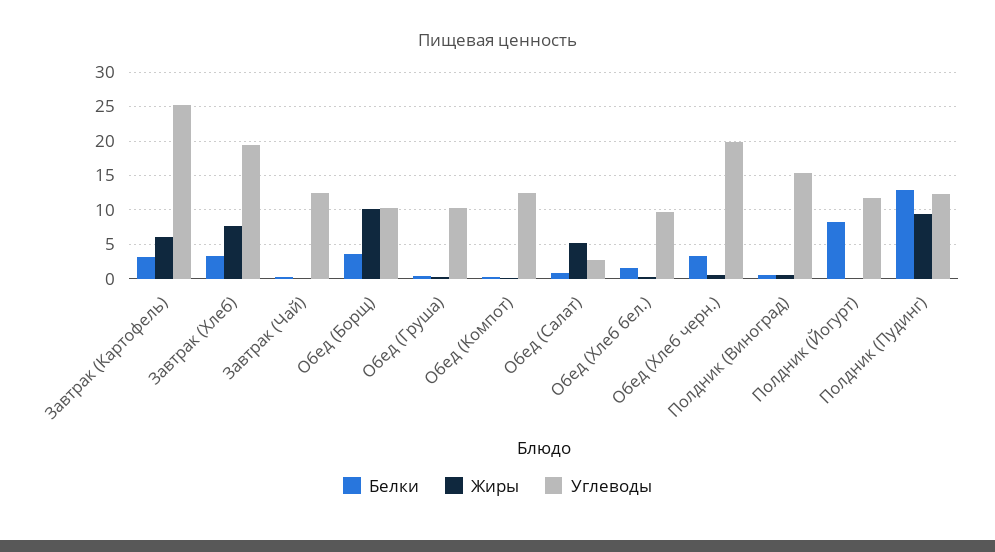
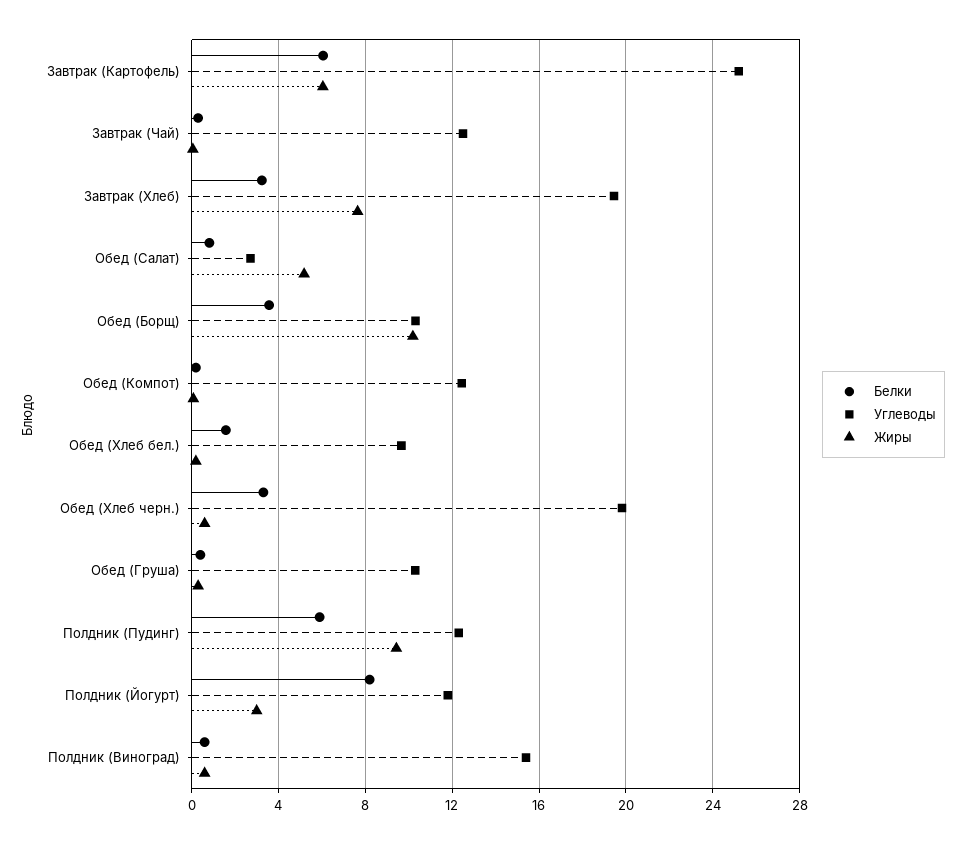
Белки, Завтрак (Картофель): 3 -> 6
Жиры, Полдник (Йогурт): 0 -> 3
Белки, Полдник (Пудинг): 13 -> 6

